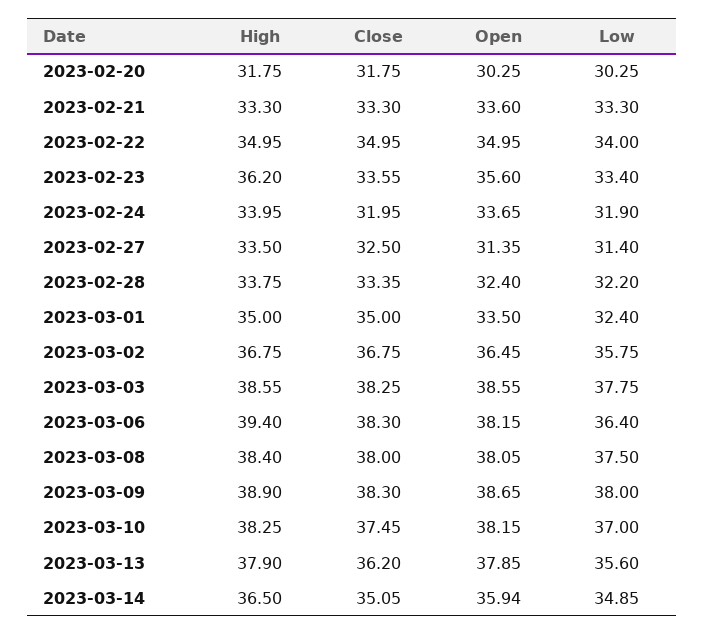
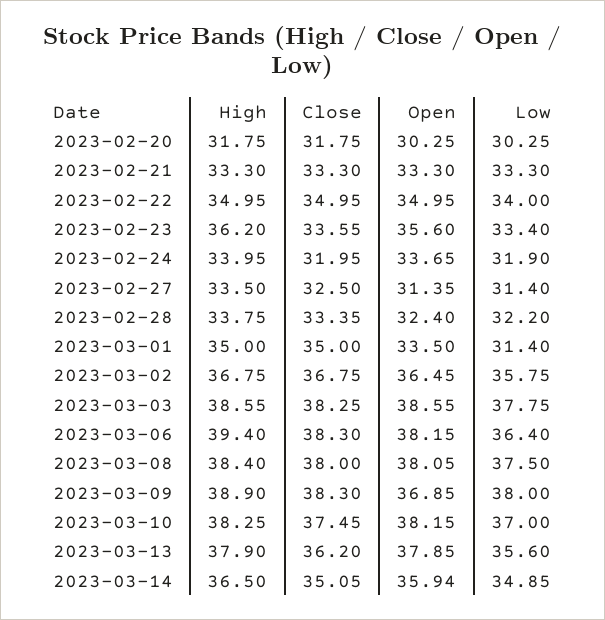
Open, 2023-02-21: 33.6 -> 33.3
Low, 2023-03-01: 32.4 -> 31.4
Open, 2023-03-09: 38.65 -> 36.85

